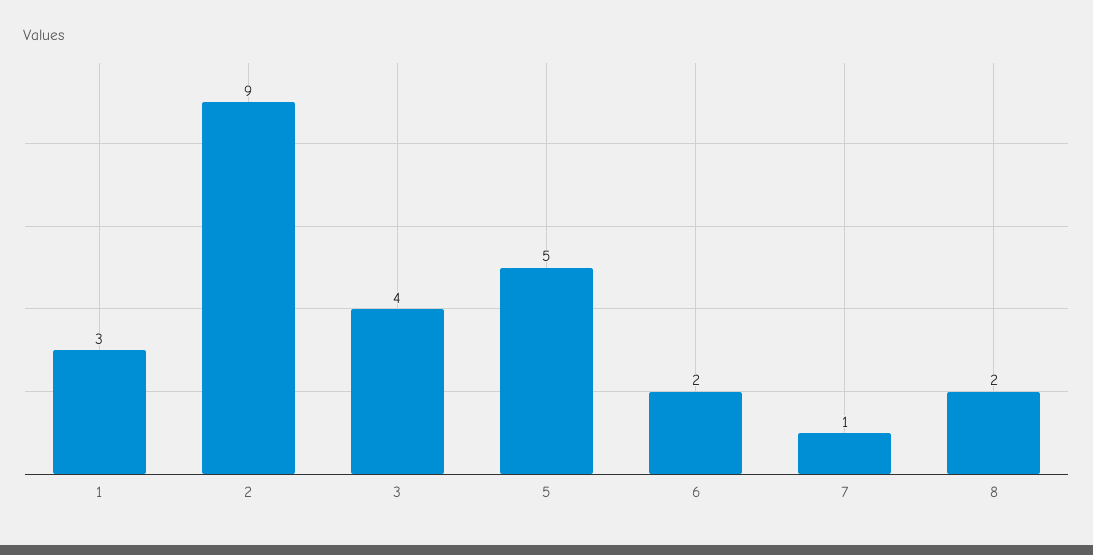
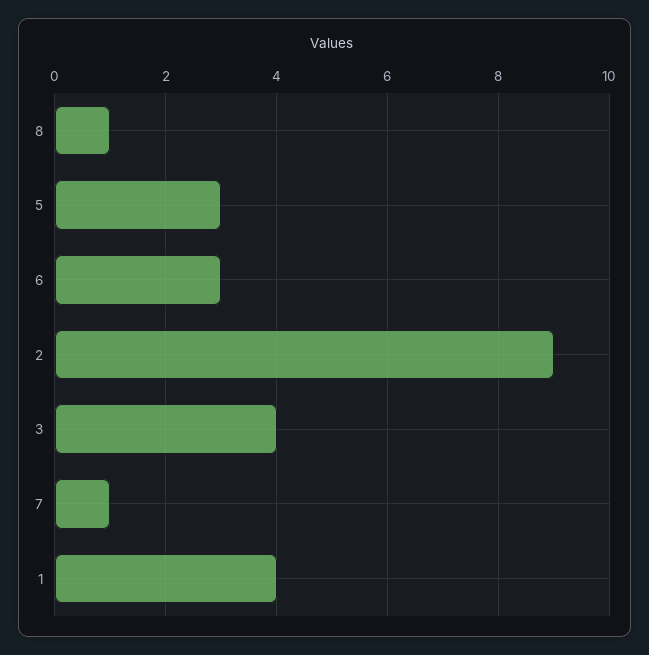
1: 3 -> 4
5: 5 -> 3
6: 2 -> 3
8: 2 -> 1

